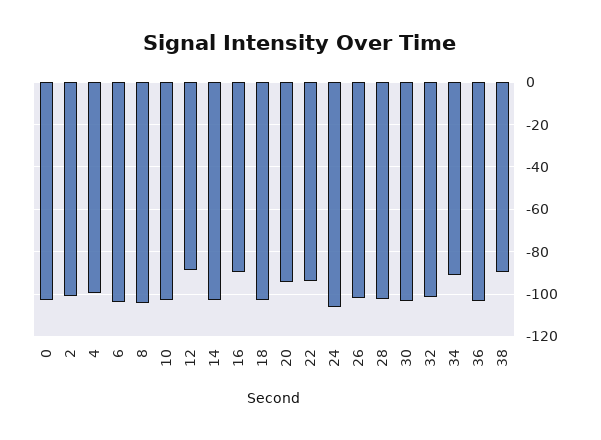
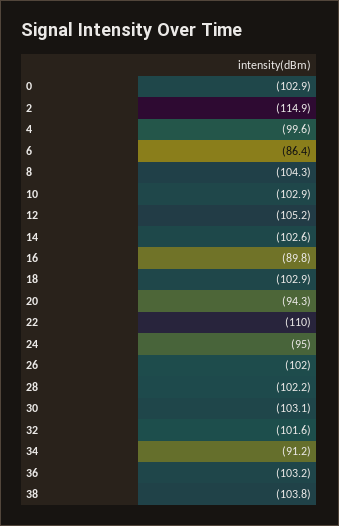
2: -100 -> -114.9
6: -105 -> -86.4
12: -90 -> -105.2
22: -95 -> -110
24: -105 -> -95
38: -90 -> -103.8

